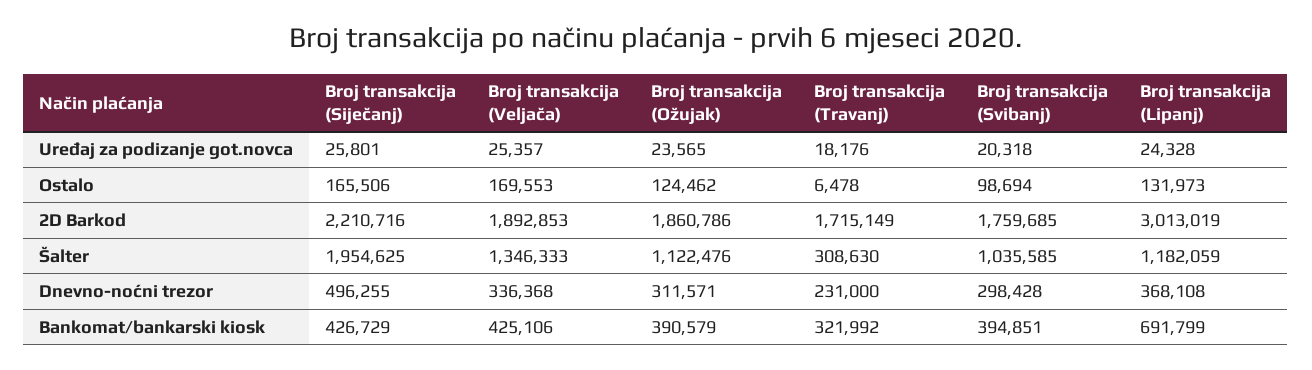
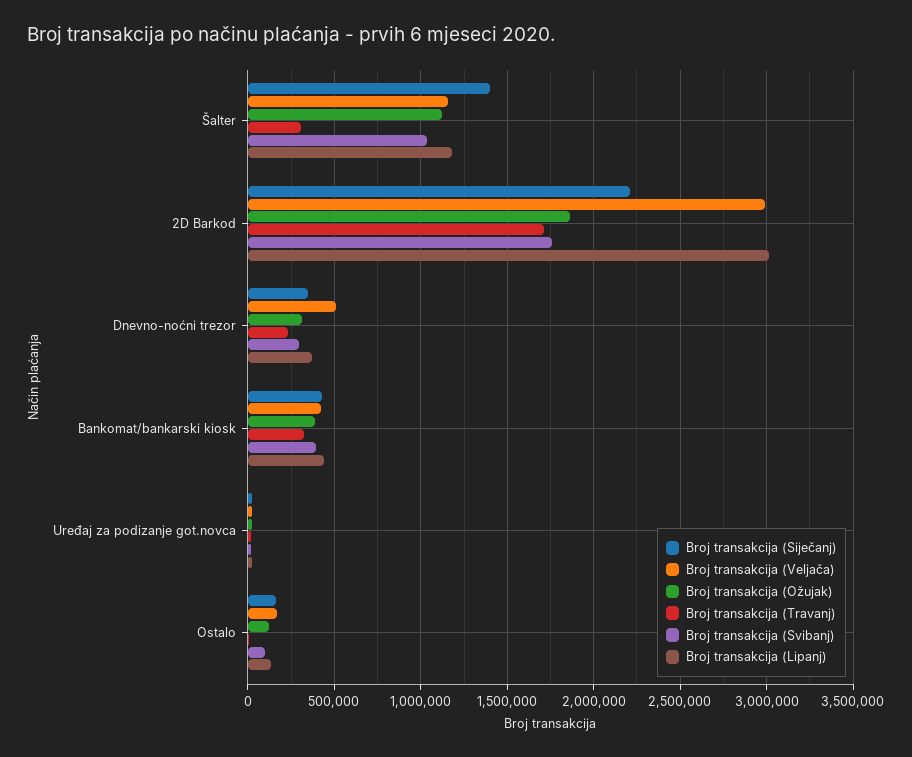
Broj transakcija (Veljača), 2D Barkod: 1892853 -> 3000000
Broj transakcija (Siječanj), Šalter: 1954625 -> 1400000
Broj transakcija (Veljača), Šalter: 1346333 -> 1150000
Broj transakcija (Siječanj), Dnevno-noćni trezor: 496255 -> 350000
Broj transakcija (Veljača), Dnevno-noćni trezor: 336368 -> 500000
Broj transakcija (Lipanj), Bankomat/bankarski kiosk: 691799 -> 450000

